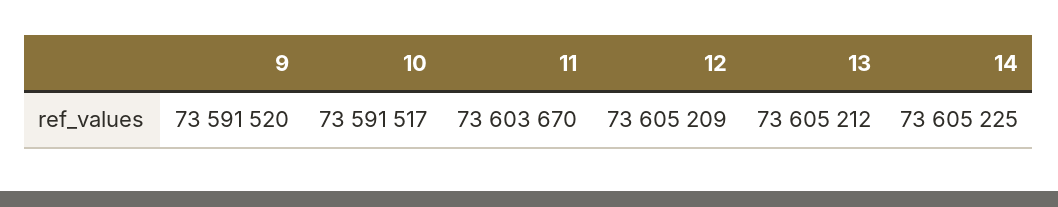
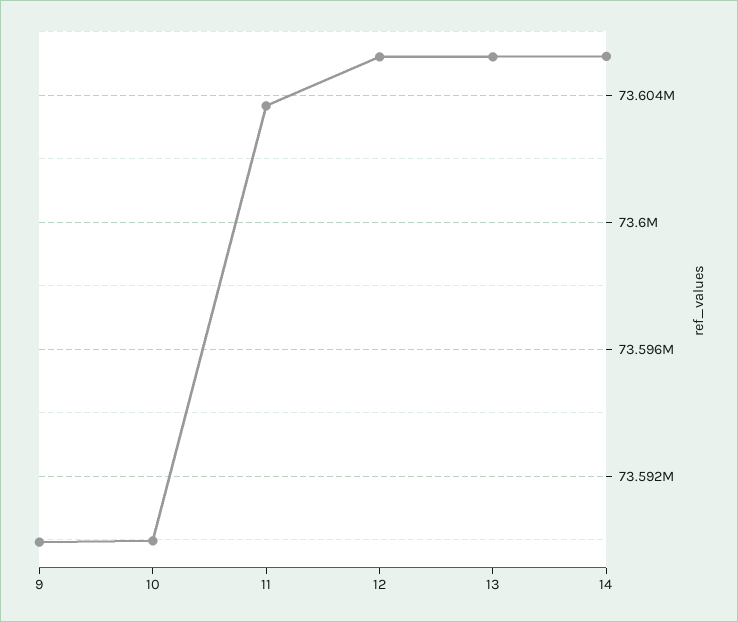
9: 73591520 -> 73590000
10: 73591517 -> 73590000

